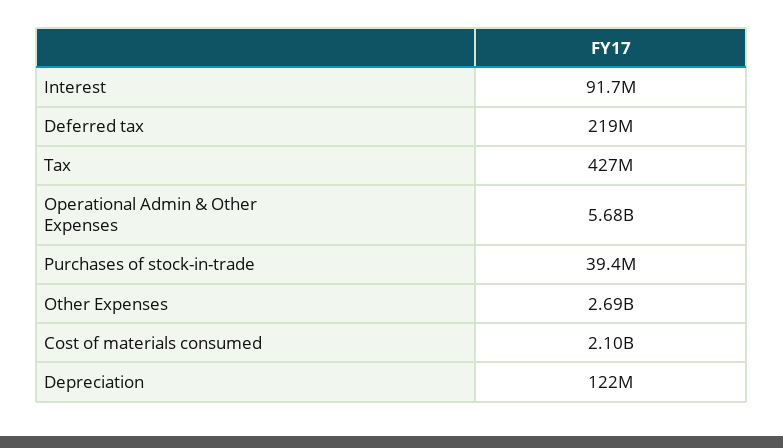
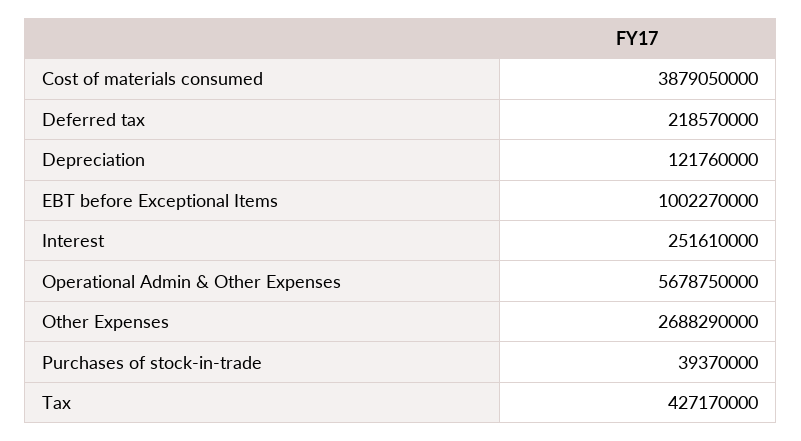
Interest: 91700000 -> 251610000
Cost of materials consumed: 2100000000 -> 3879050000
EBT before Exceptional Items: none -> 1002270000

